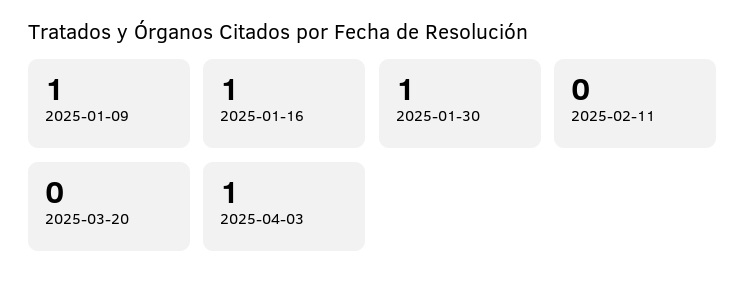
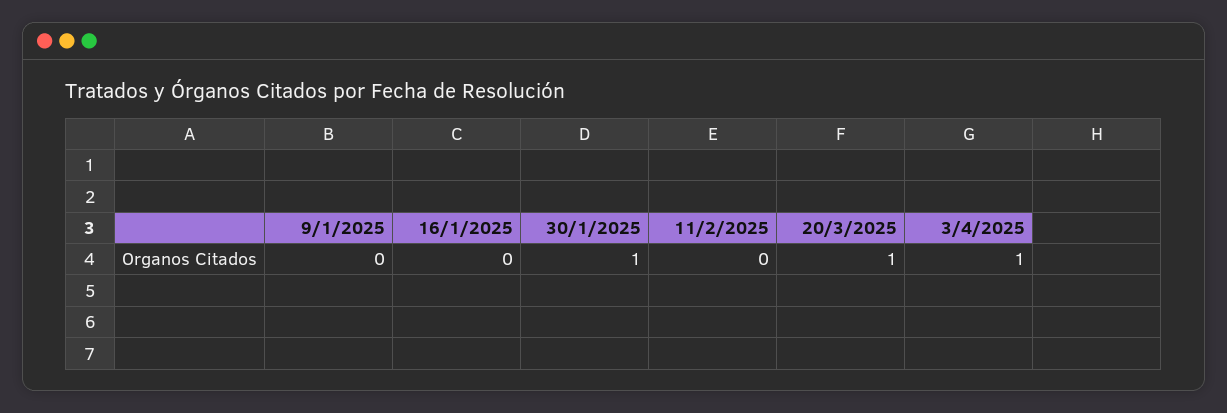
2025-01-09: 1 -> 0
2025-01-16: 1 -> 0
2025-03-20: 0 -> 1

